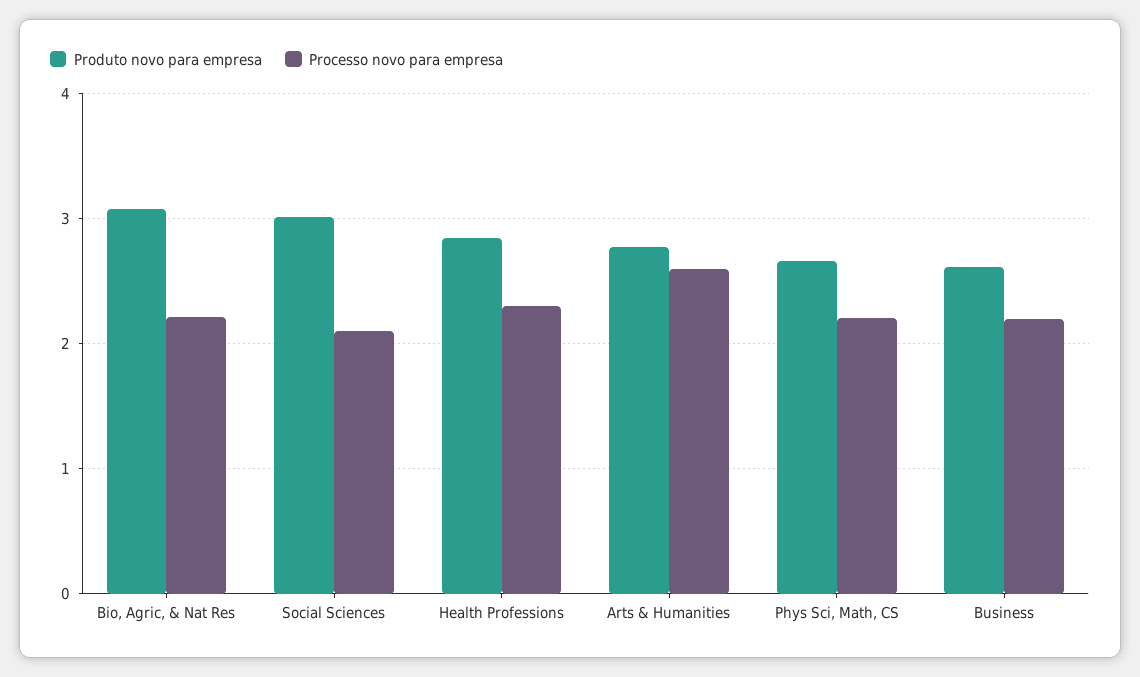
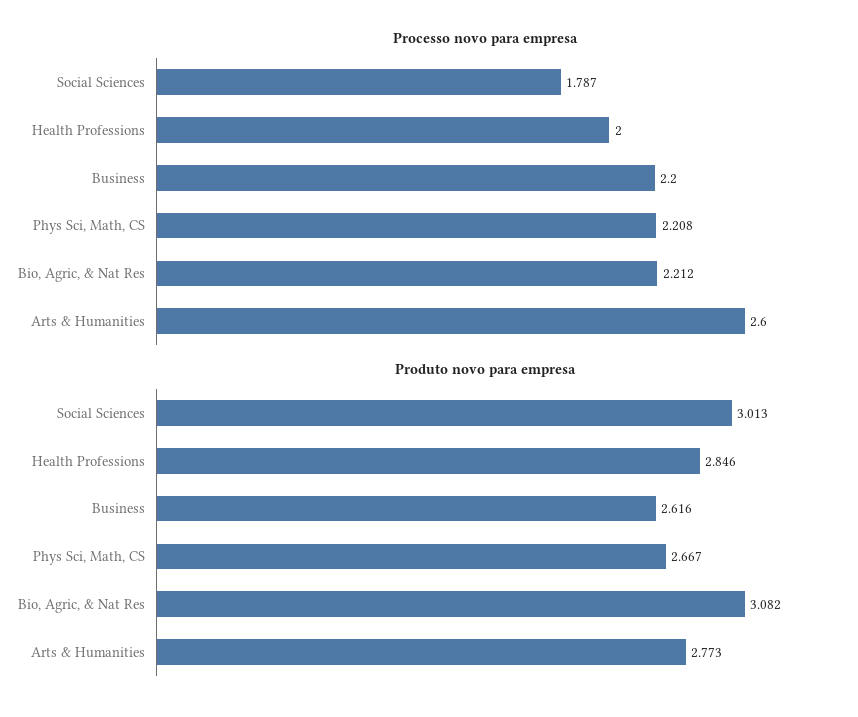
Processo novo para empresa, Social Sciences: 2.1 -> 1.787
Processo novo para empresa, Health Professions: 2.3 -> 2

